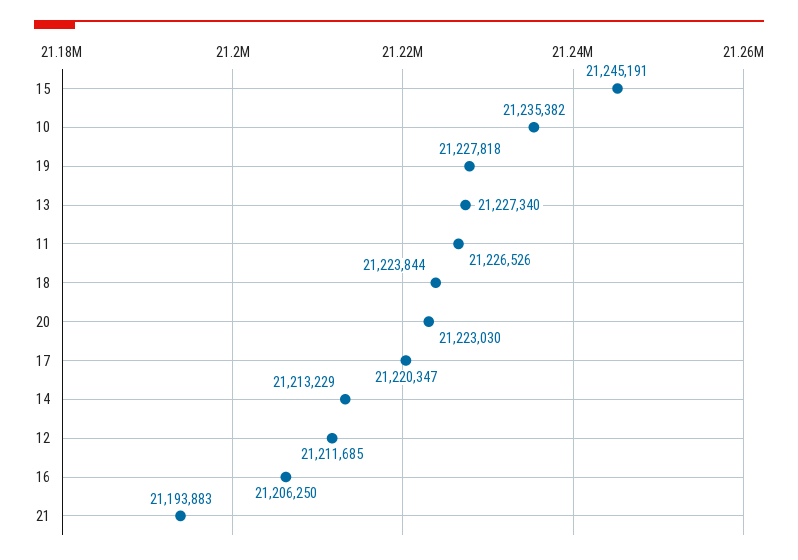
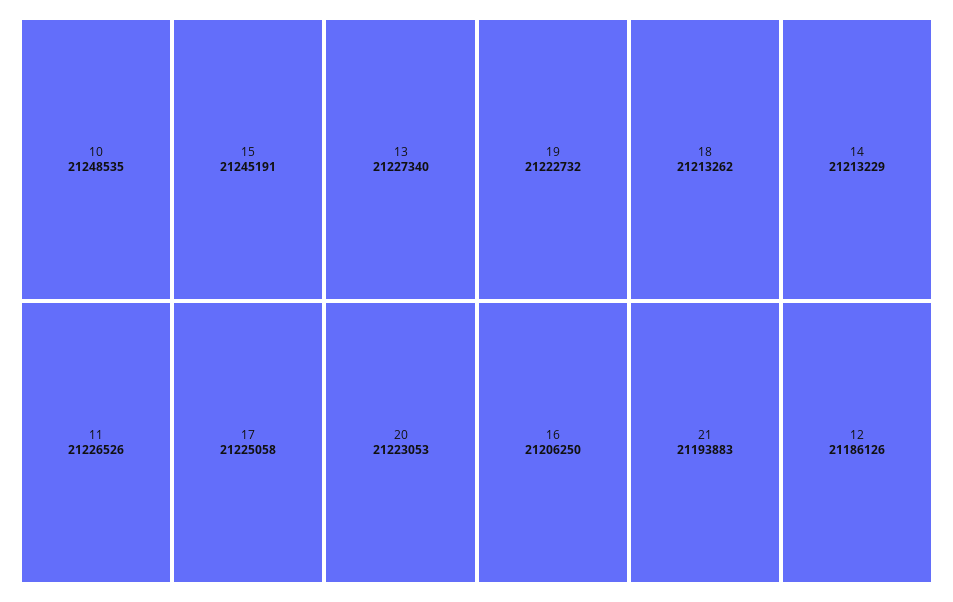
10: 21235382 -> 21248535
19: 21227818 -> 21222732
18: 21223844 -> 21213262
20: 21223030 -> 21223053
17: 21220347 -> 21225058
12: 21211685 -> 21186126

